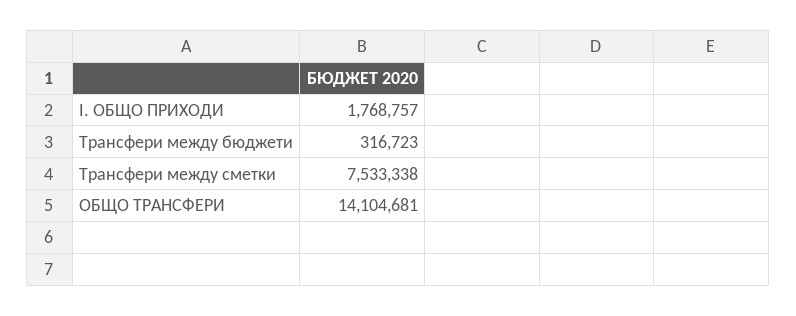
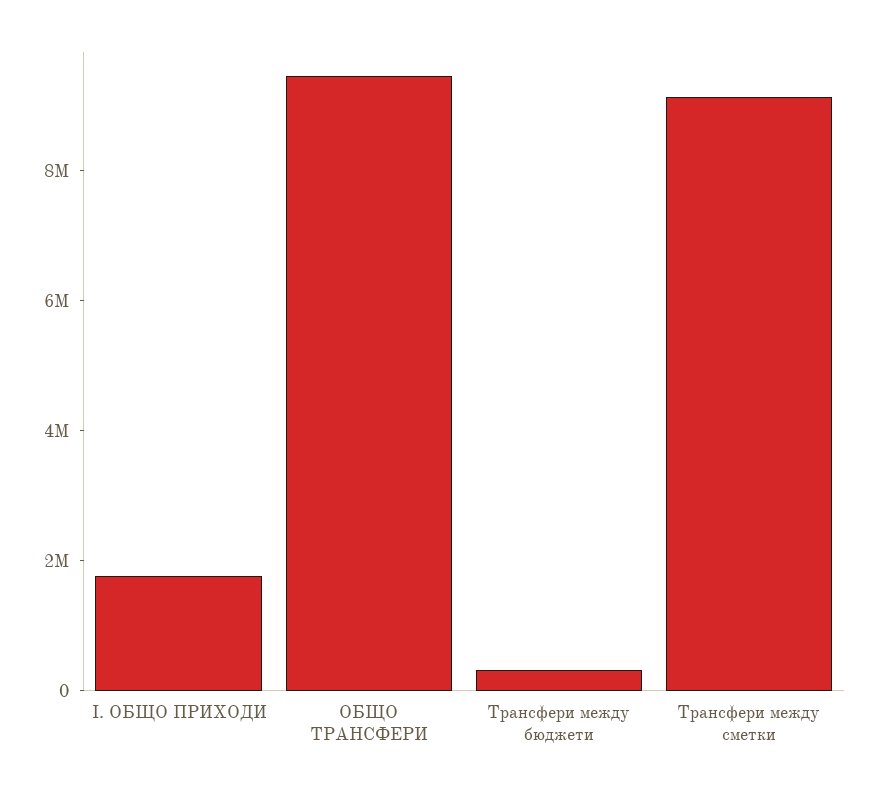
Трансфери между сметки: 7533338 -> 9000000
ОБЩО ТРАНСФЕРИ: 14104681 -> 9500000

